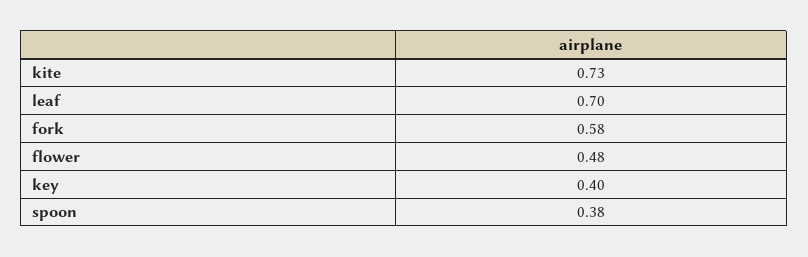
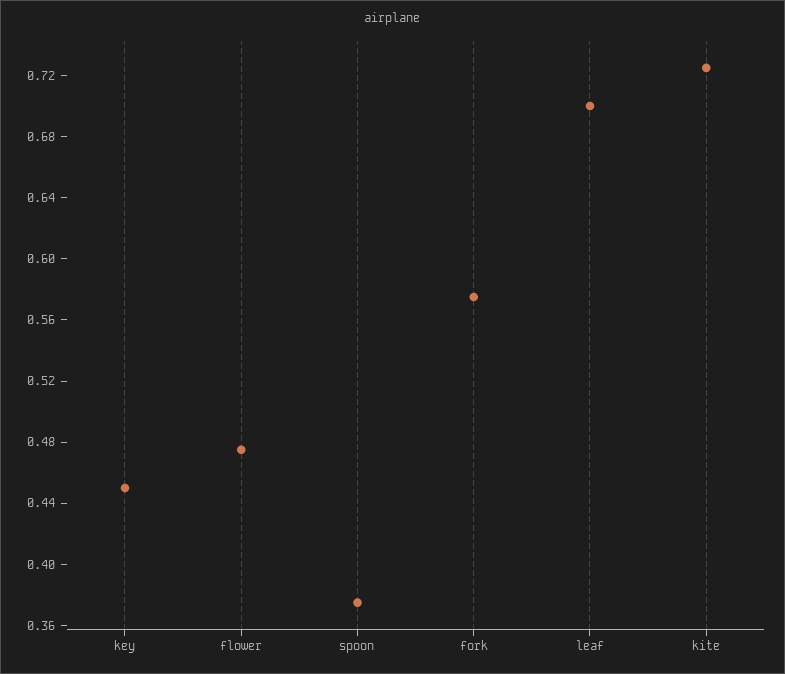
key: 0.4 -> 0.45

